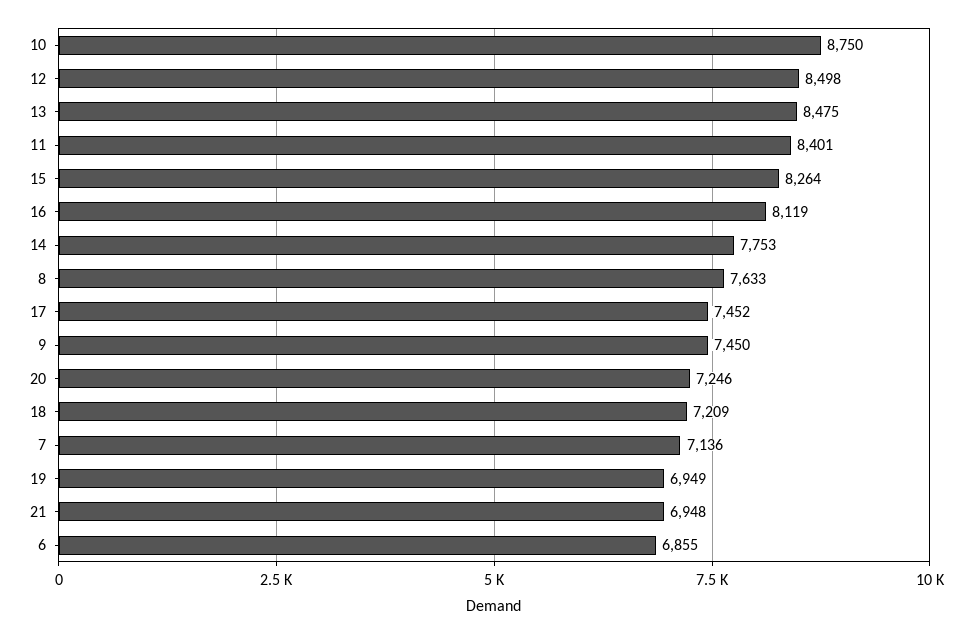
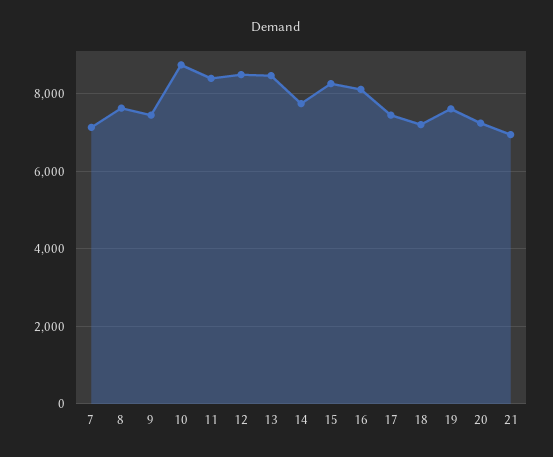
19: 6949 -> 7600
6: 6855 -> none

